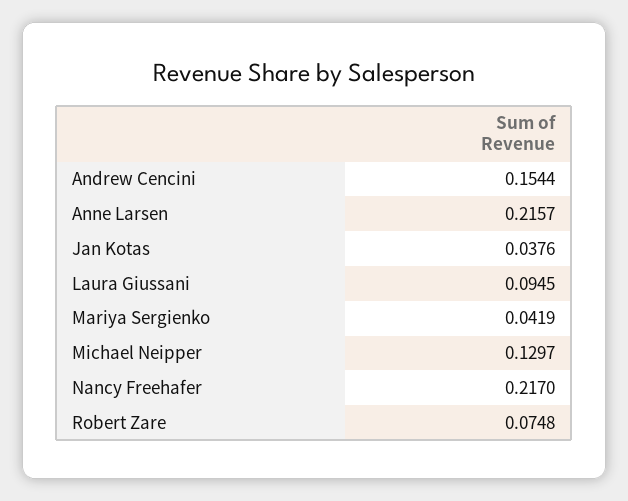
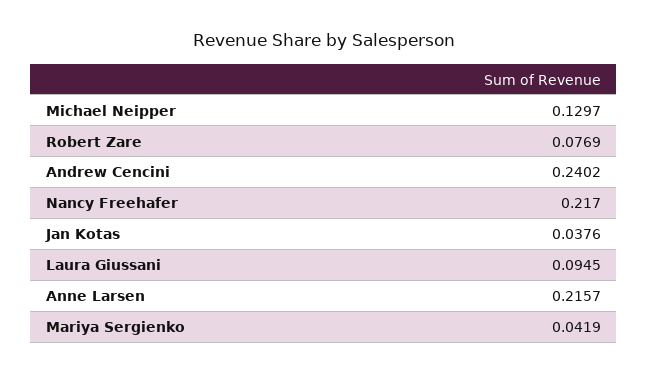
Andrew Cencini: 0.1544 -> 0.2402
Robert Zare: 0.0748 -> 0.0769

